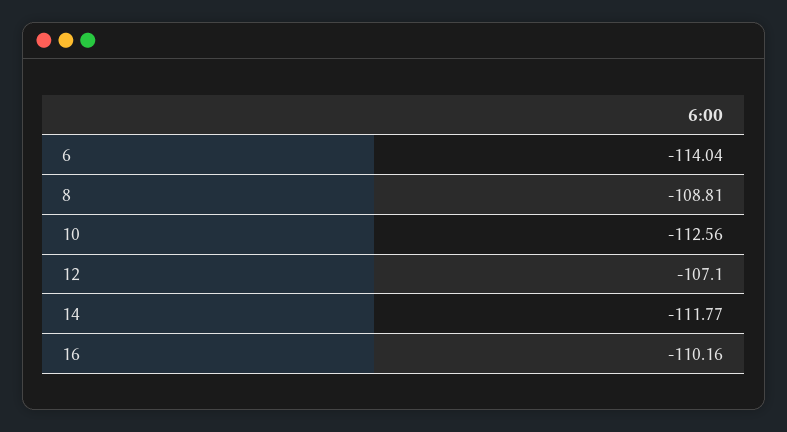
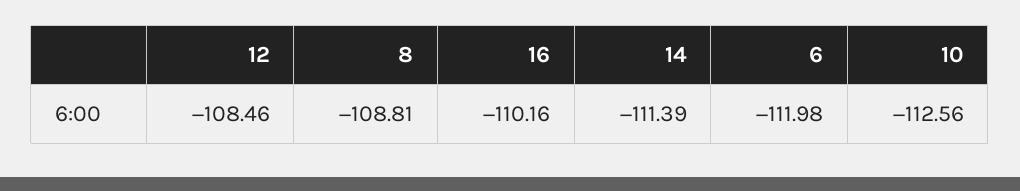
6: -114.04 -> -111.98
12: -107.1 -> -108.46
14: -111.77 -> -111.39

